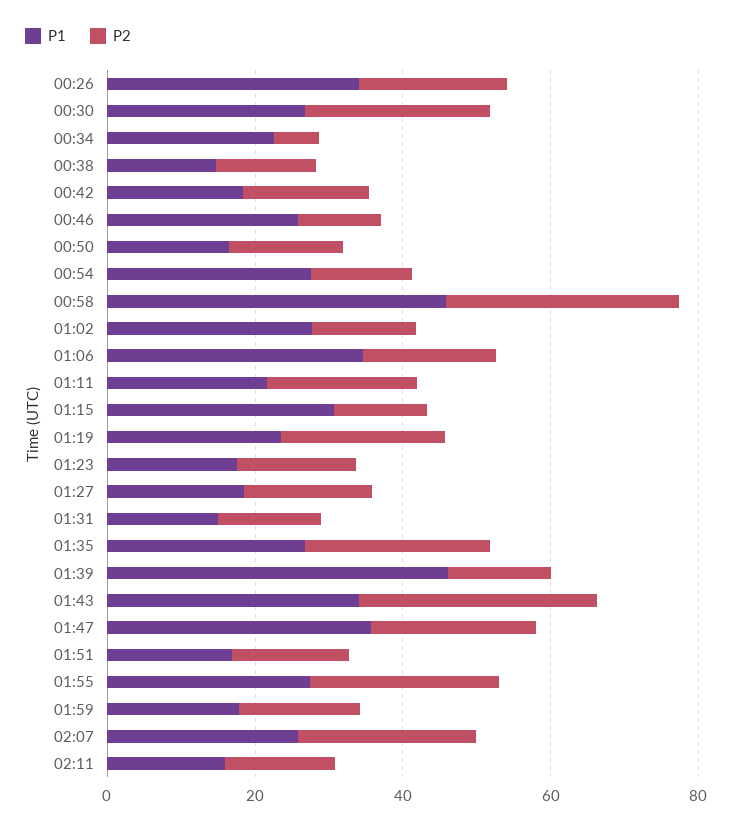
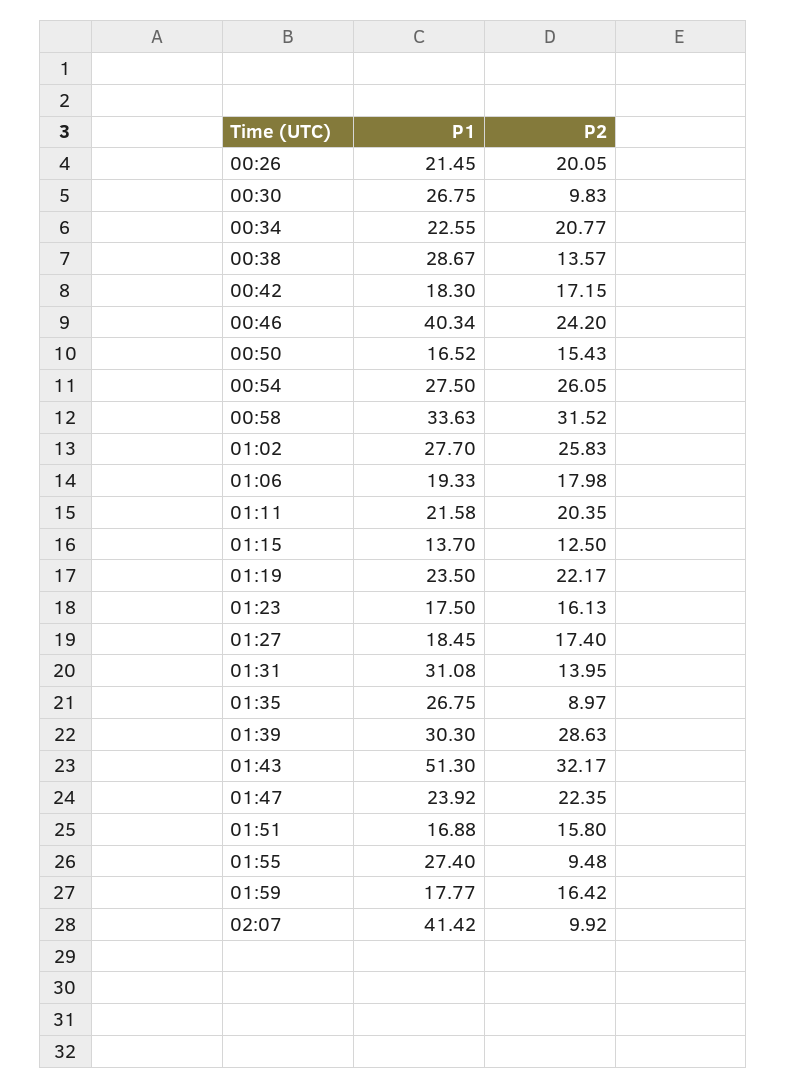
P1, 00:26: 35 -> 21.45
P2, 00:30: 25 -> 9.83
P2, 00:34: 5 -> 20.77
P1, 00:38: 15 -> 28.67
P1, 00:46: 25 -> 40.34
P2, 00:46: 10 -> 24.2
P2, 00:54: 15 -> 26.05
P1, 00:58: 45 -> 33.63
P2, 01:02: 15 -> 25.83
P1, 01:06: 35 -> 19.33
P1, 01:15: 30 -> 13.7
P1, 01:31: 15 -> 31.08
P2, 01:35: 25 -> 8.97
P1, 01:39: 45 -> 30.3
P2, 01:39: 15 -> 28.63
P1, 01:43: 35 -> 51.3
P1, 01:47: 35 -> 23.92
P2, 01:55: 25 -> 9.48
P1, 02:07: 25 -> 41.42
P2, 02:07: 25 -> 9.92
P1, 02:11: 15 -> none
P2, 02:11: 15 -> none

